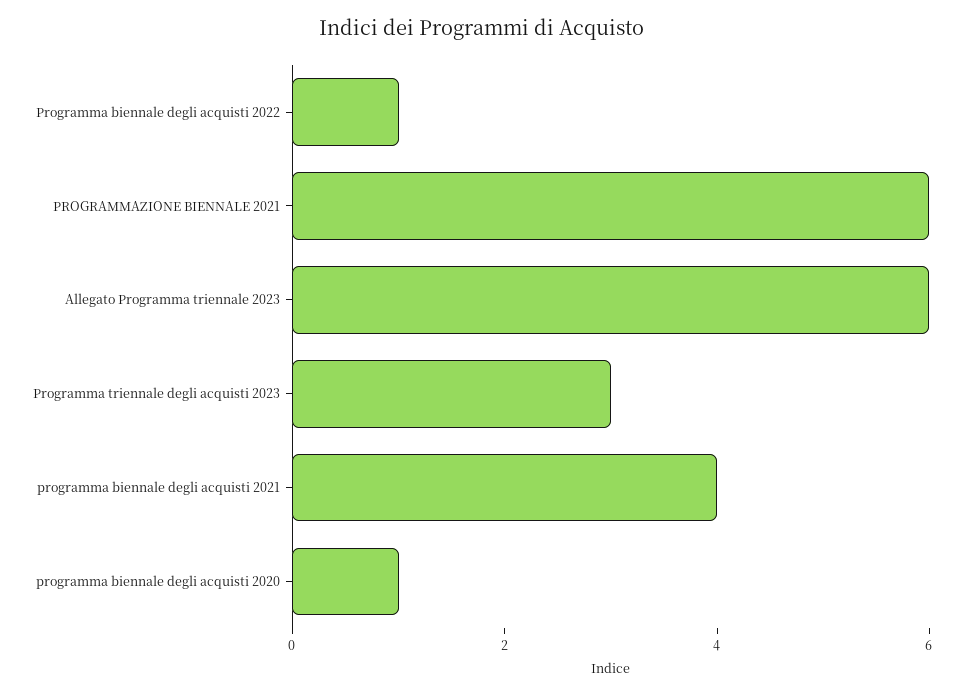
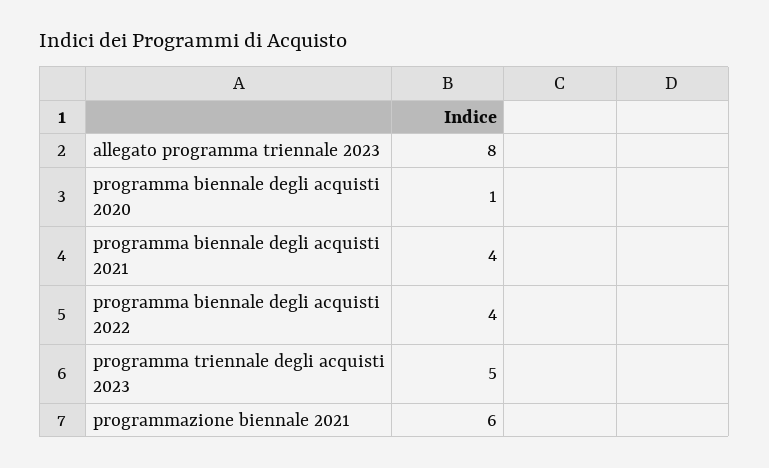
Programma biennale degli acquisti 2022: 1 -> 4
Allegato Programma triennale 2023: 6 -> 8
Programma triennale degli acquisti 2023: 3 -> 5

